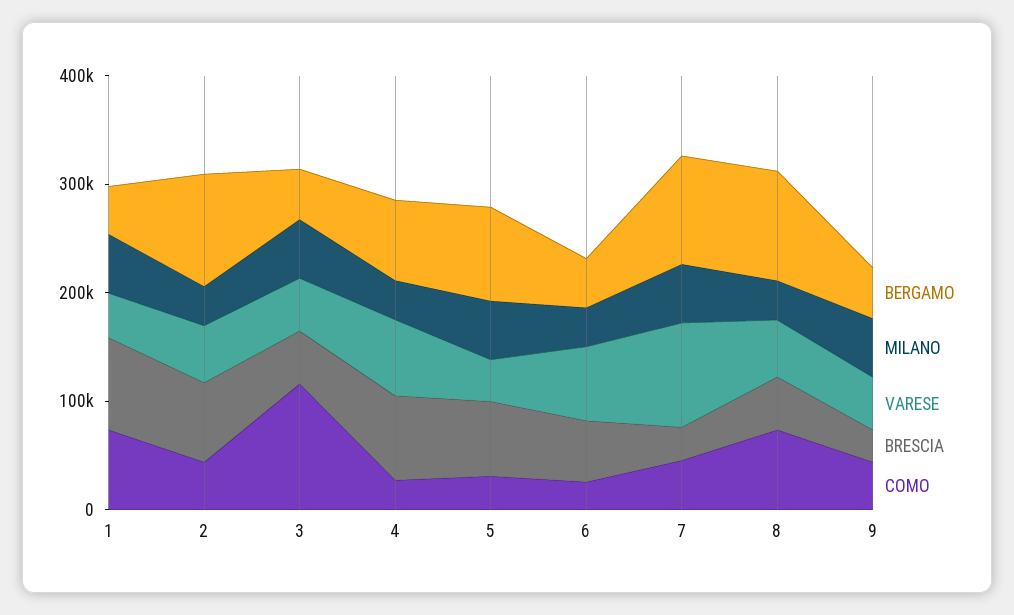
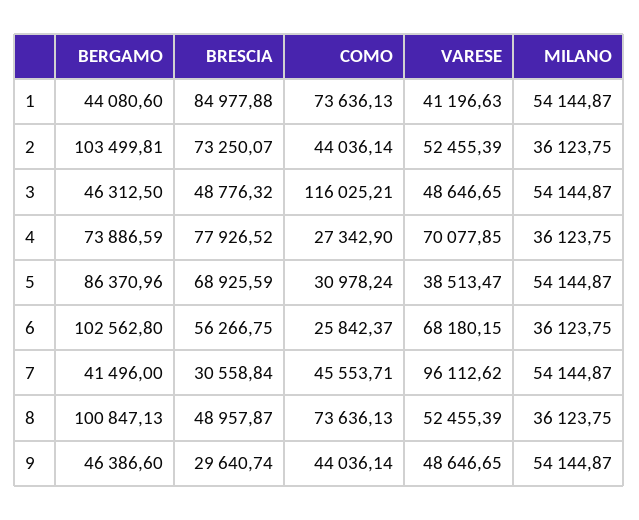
BERGAMO, 6: 40000 -> 102562.8
BERGAMO, 7: 100000 -> 41496

